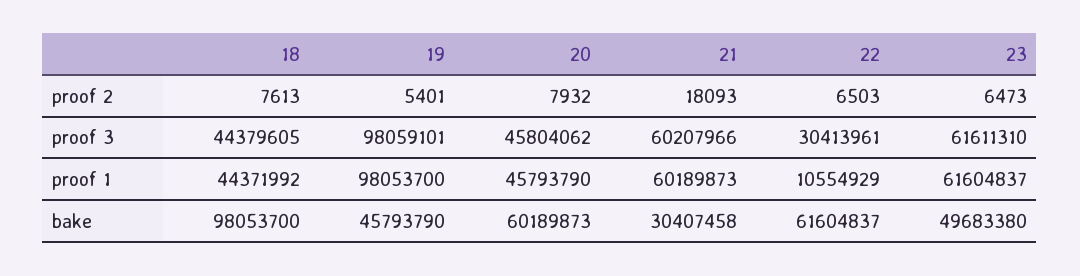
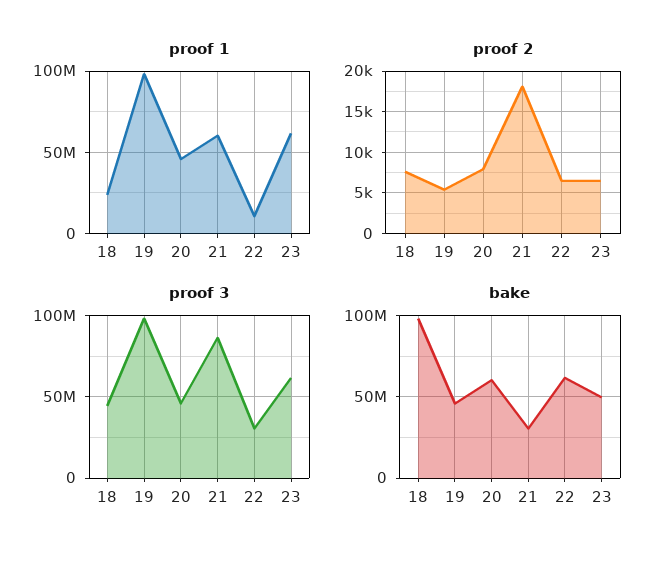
proof 3, 21: 60207966 -> 85000000
proof 1, 18: 44371992 -> 25000000

